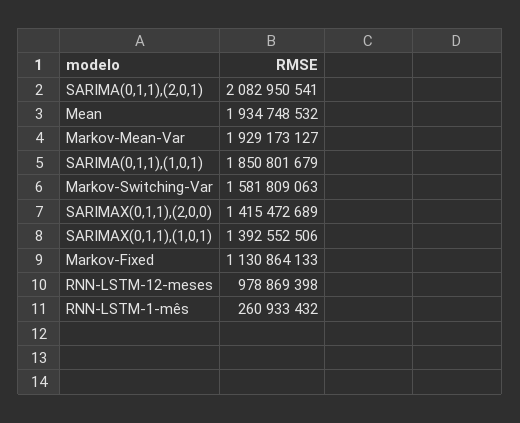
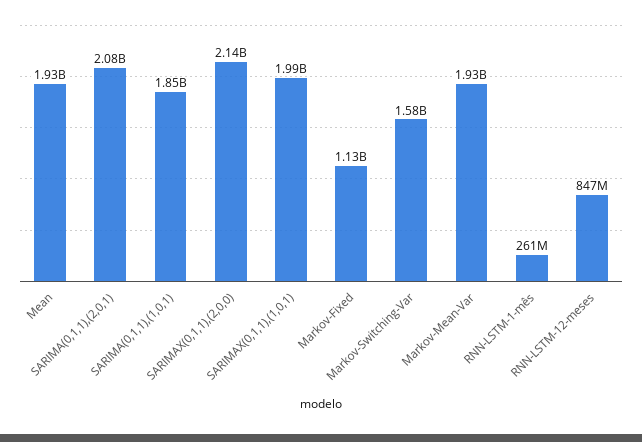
SARIMAX(0,1,1),(2,0,0): 1415472689 -> 2140000000
SARIMAX(0,1,1),(1,0,1): 1392552506 -> 1990000000
RNN-LSTM-12-meses: 978869398 -> 847000000

